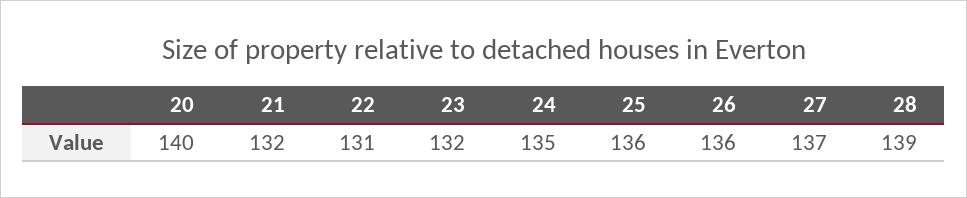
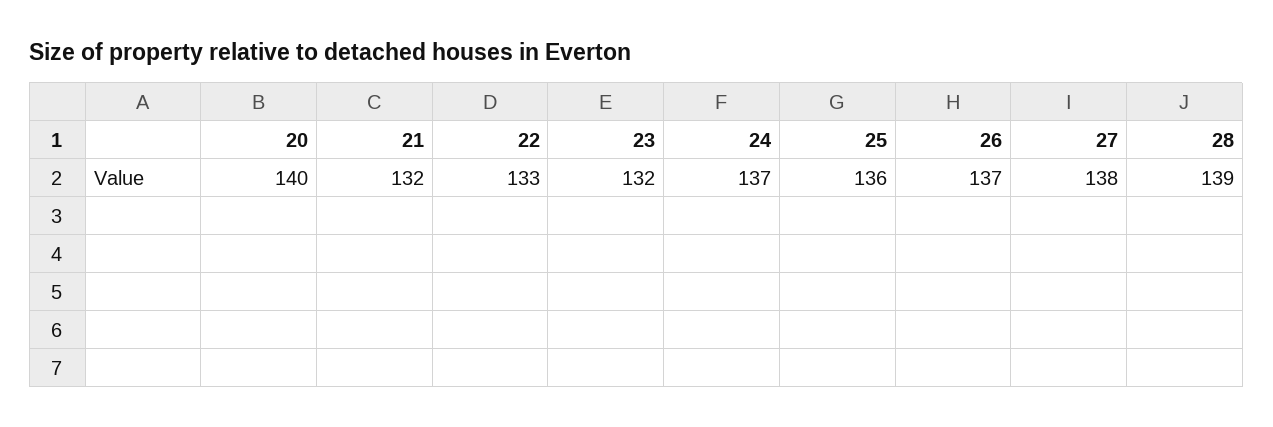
22: 131 -> 133
24: 135 -> 137
26: 136 -> 137
27: 137 -> 138

